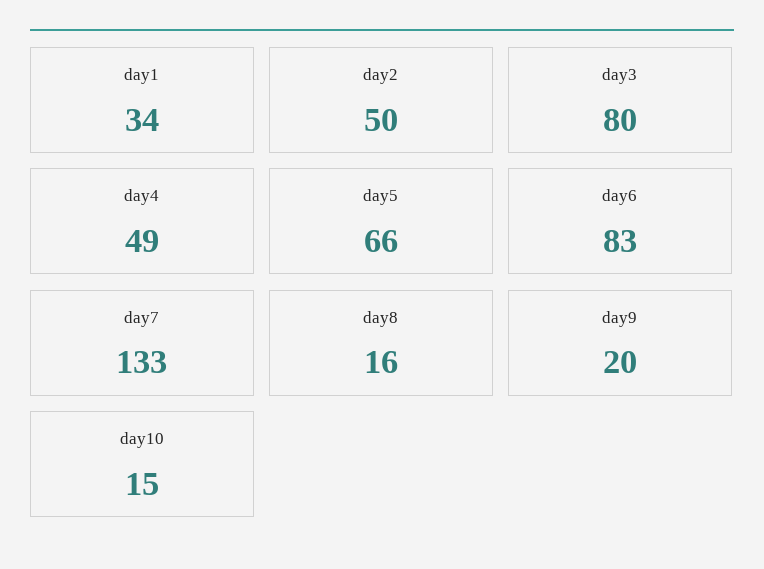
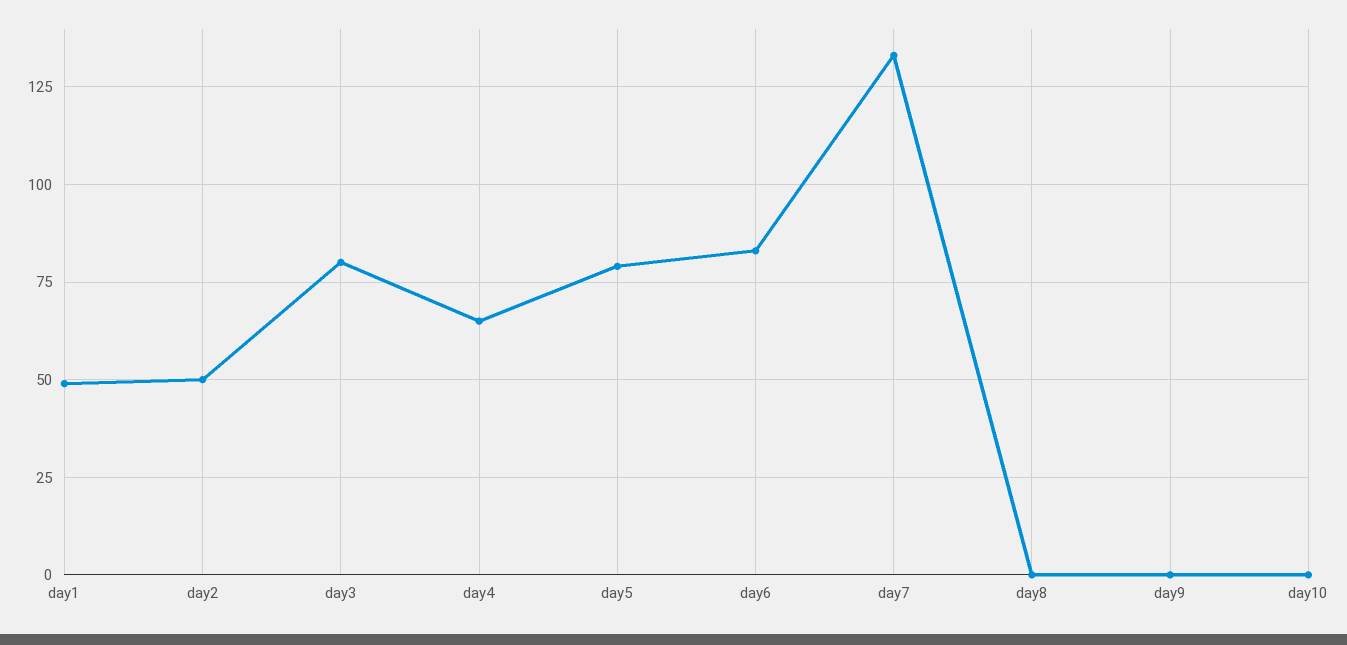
day1: 34 -> 50
day4: 49 -> 65
day5: 66 -> 80
day8: 16 -> 0
day9: 20 -> 0
day10: 15 -> 0

